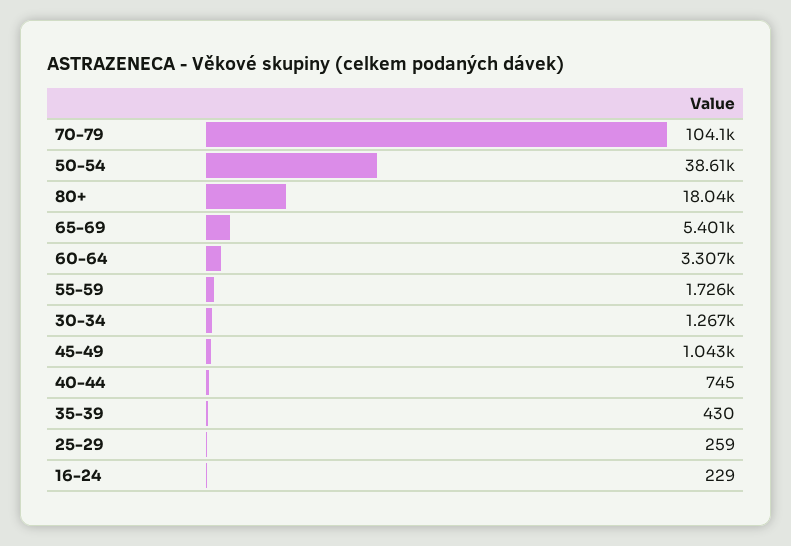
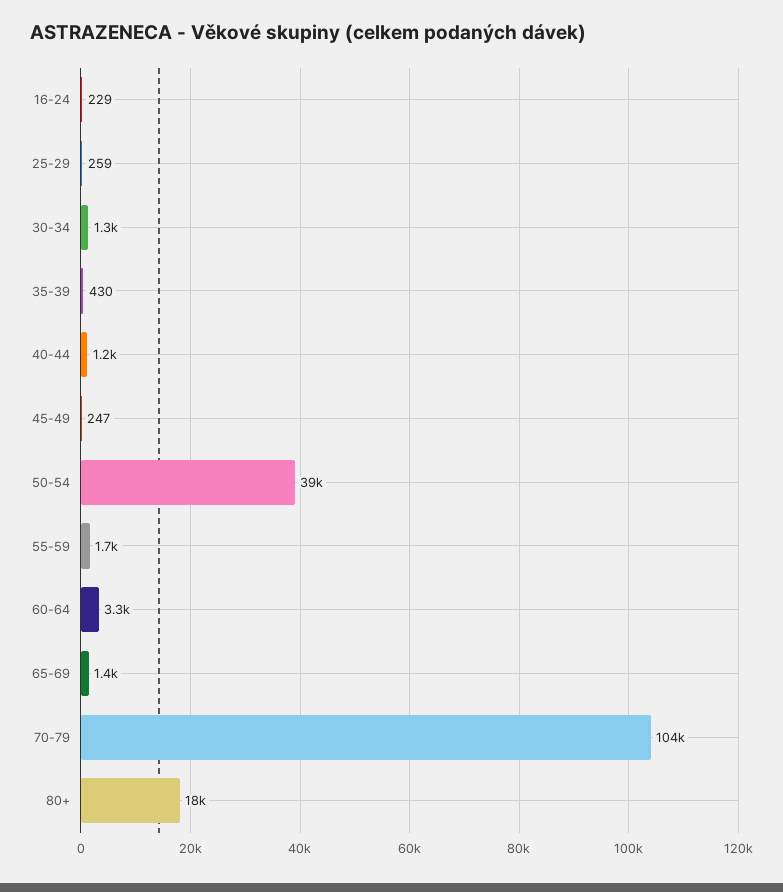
65-69: 5401 -> 1400
45-49: 1043 -> 247
40-44: 745 -> 1200

